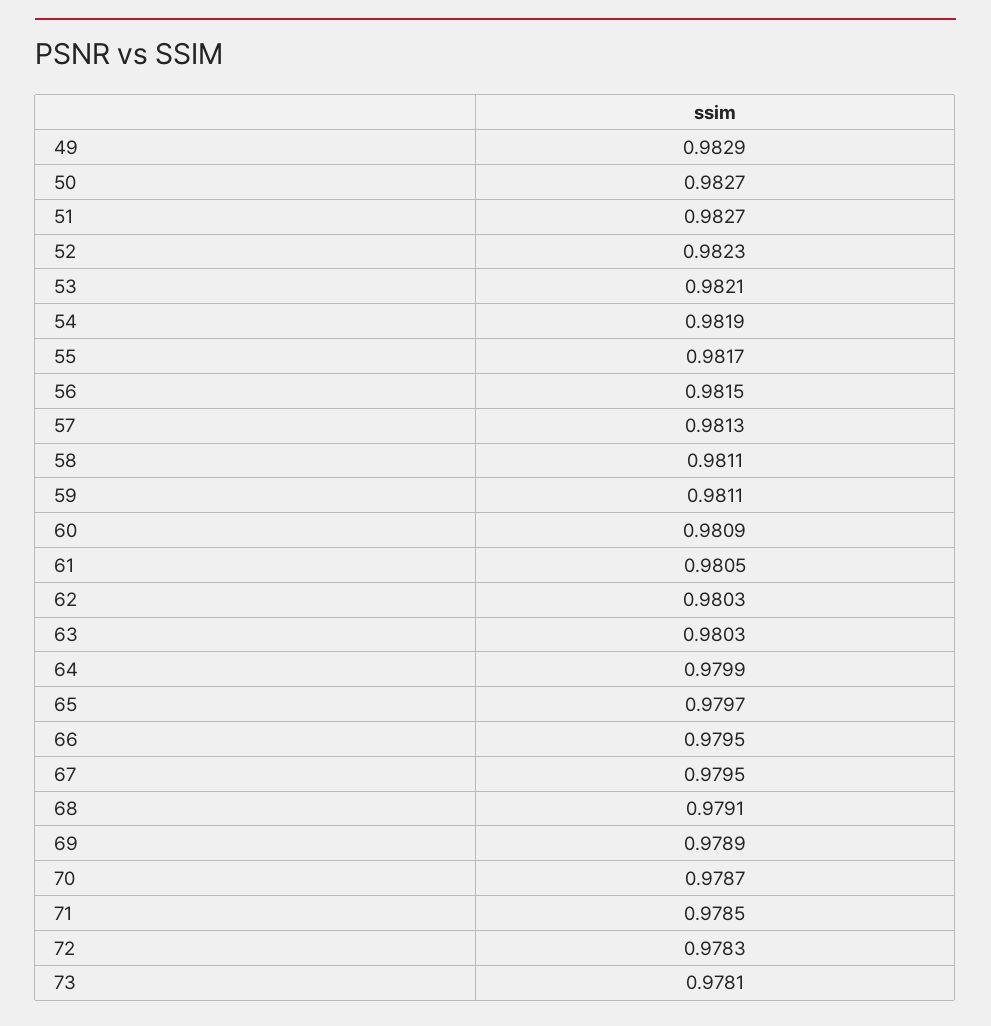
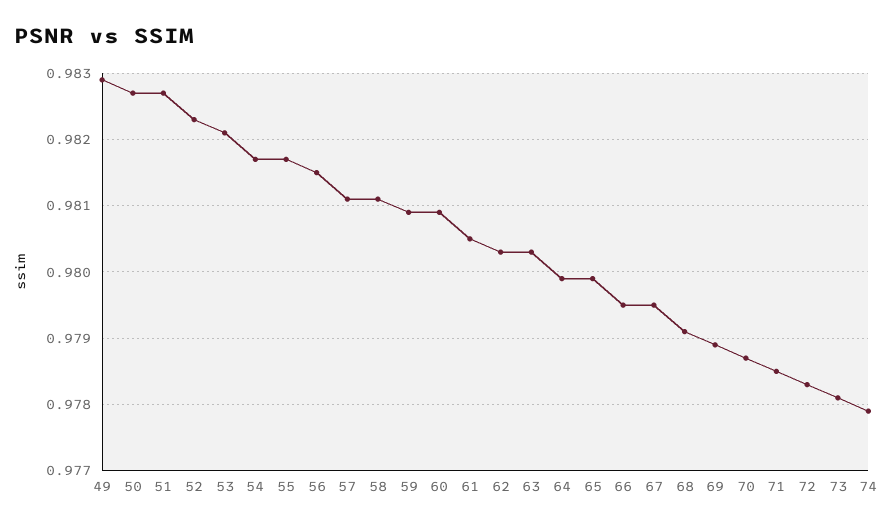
54: 0.9819 -> 0.9817
57: 0.9813 -> 0.9811
59: 0.9811 -> 0.9809
65: 0.9797 -> 0.9799
74: none -> 0.9779

